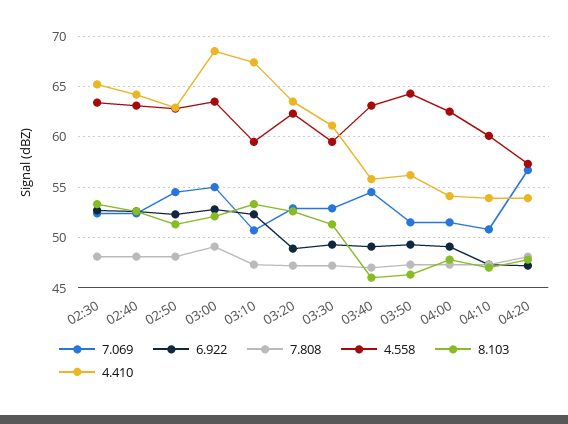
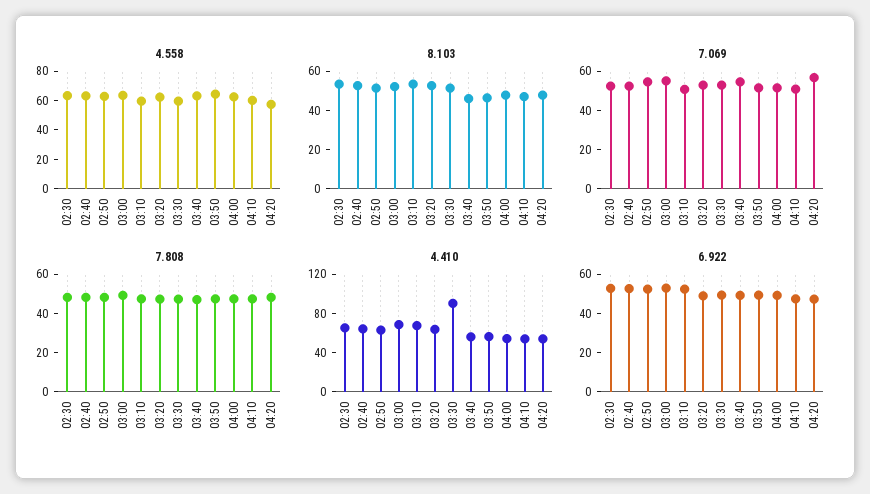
4.410, 03:30: 61 -> 90

